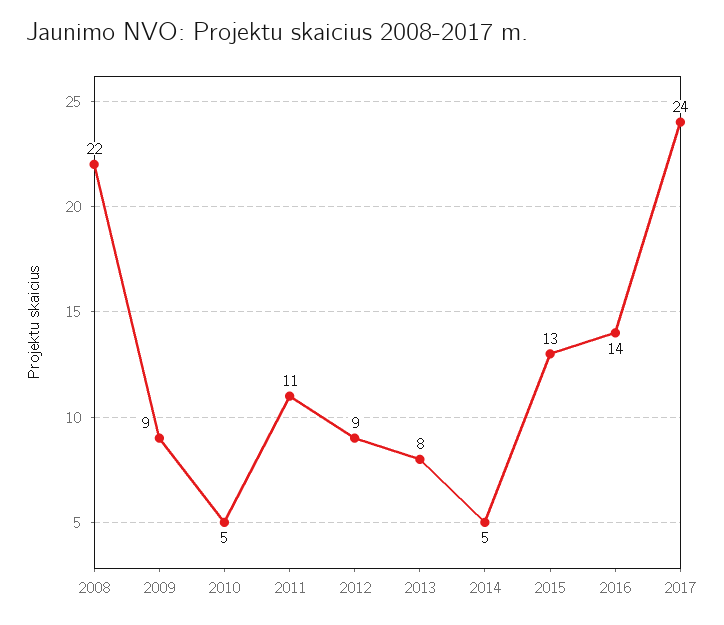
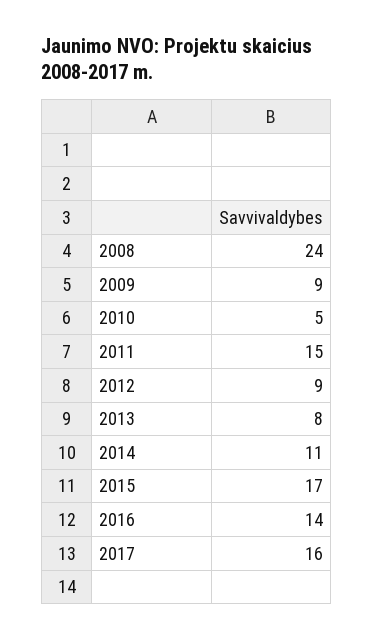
2008: 22 -> 24
2011: 11 -> 15
2014: 5 -> 11
2015: 13 -> 17
2017: 24 -> 16

